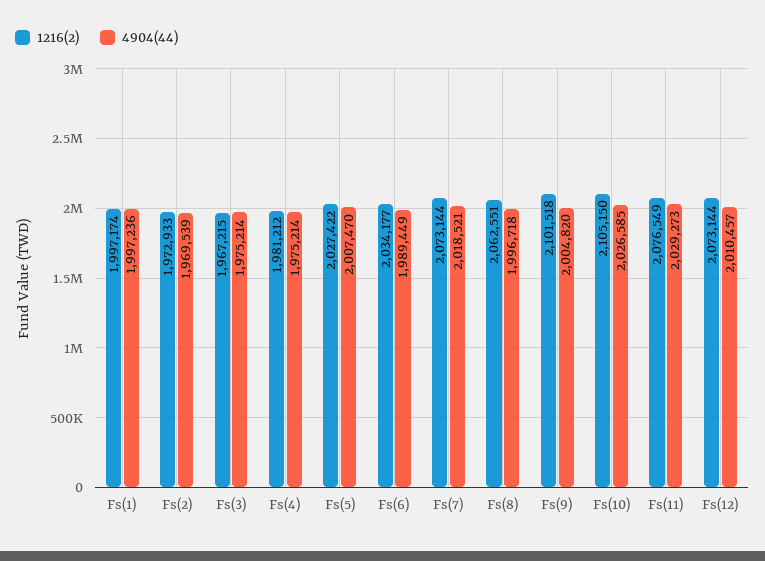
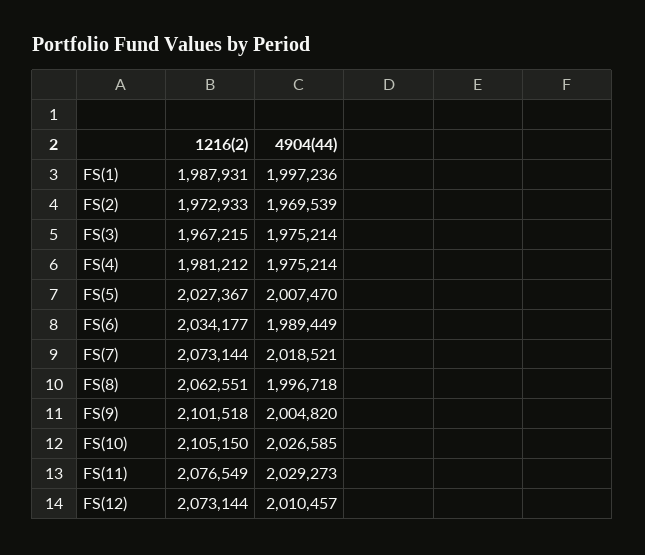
1216(2), Fs(1): 1997174 -> 1987931
1216(2), Fs(5): 2027422 -> 2027367

